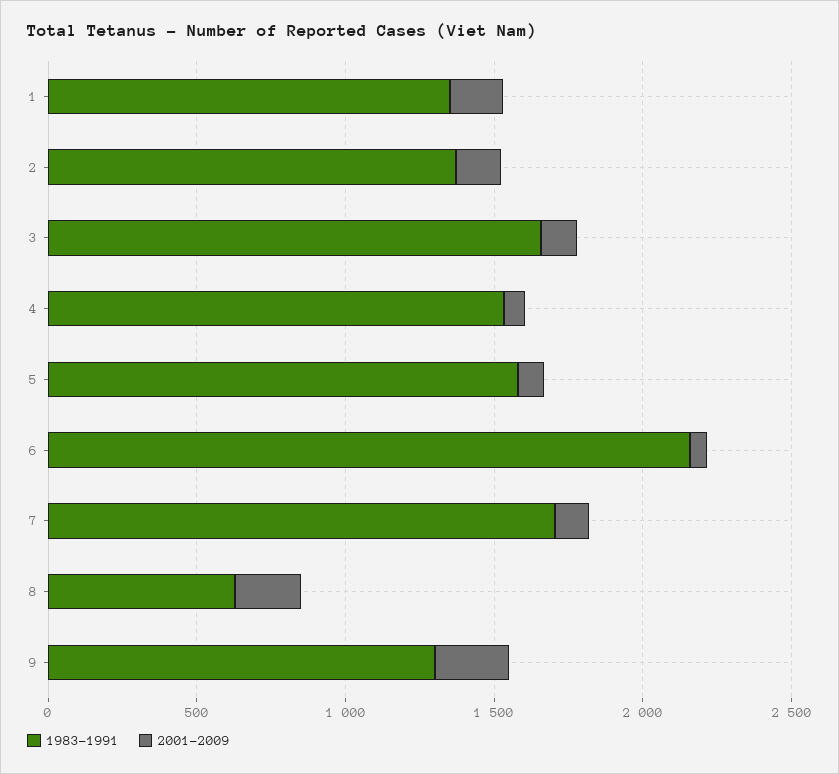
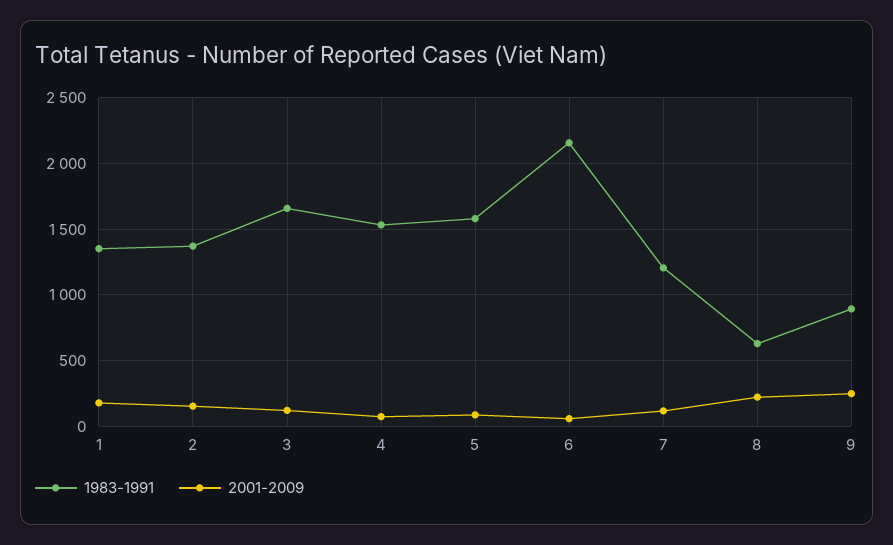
1983-1991, 7: 1700 -> 1200
1983-1991, 9: 1300 -> 900

